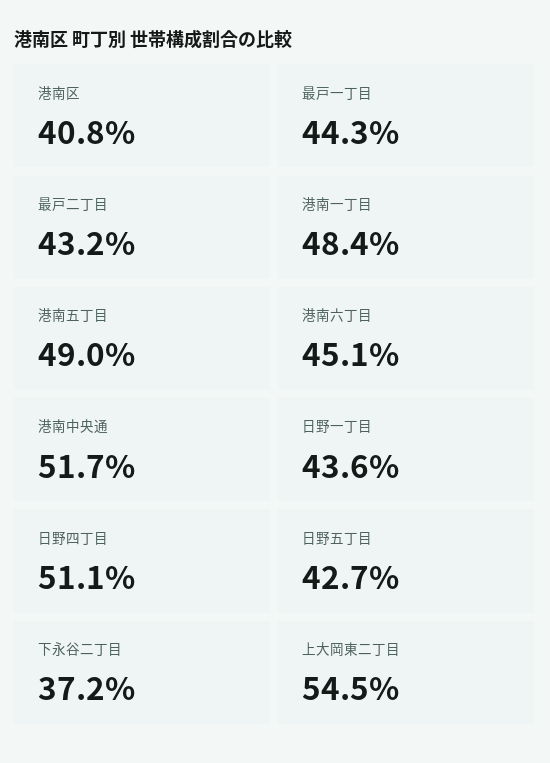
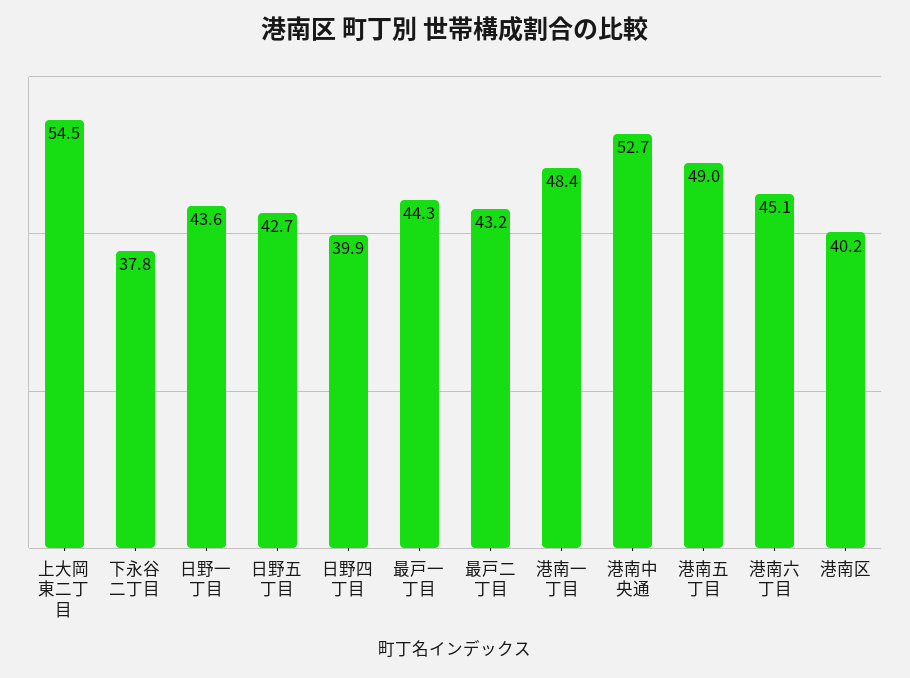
港南区: 40.8 -> 40.2
港南中央通: 51.7 -> 52.7
日野四丁目: 51.1 -> 39.9
下永谷二丁目: 37.2 -> 37.8

